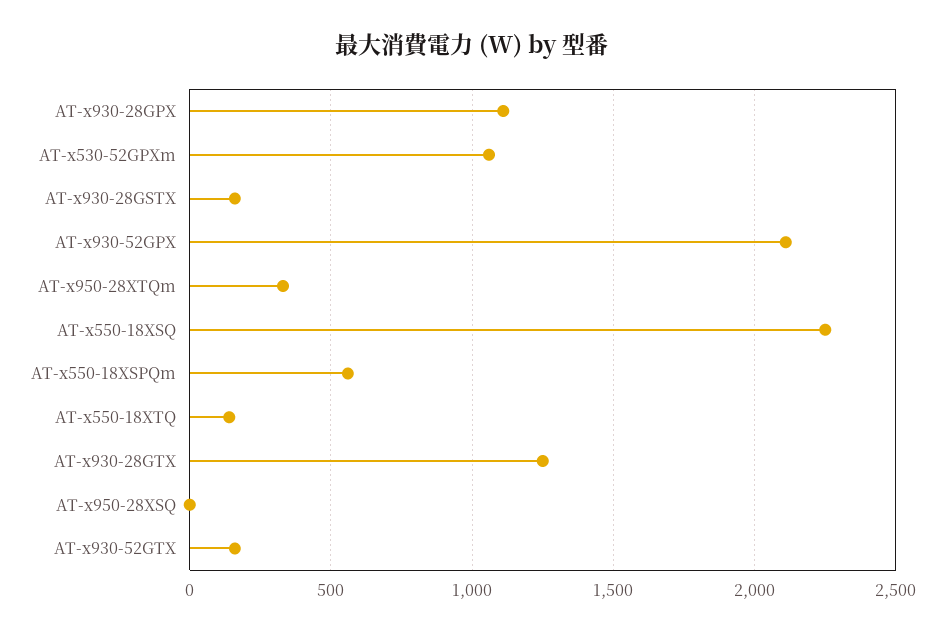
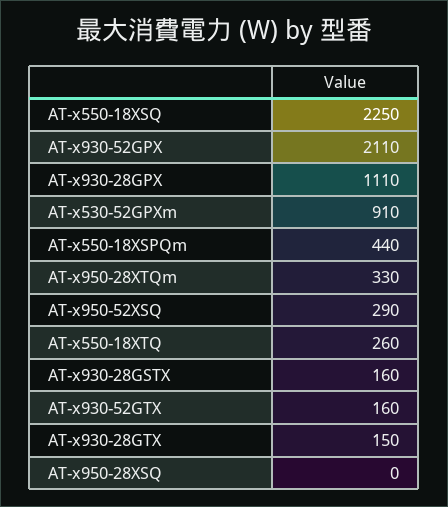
AT-x530-52GPXm: 1050 -> 910
AT-x550-18XSPQm: 550 -> 440
AT-x550-18XTQ: 150 -> 260
AT-x930-28GTX: 1250 -> 150
AT-x950-52XSQ: none -> 290

